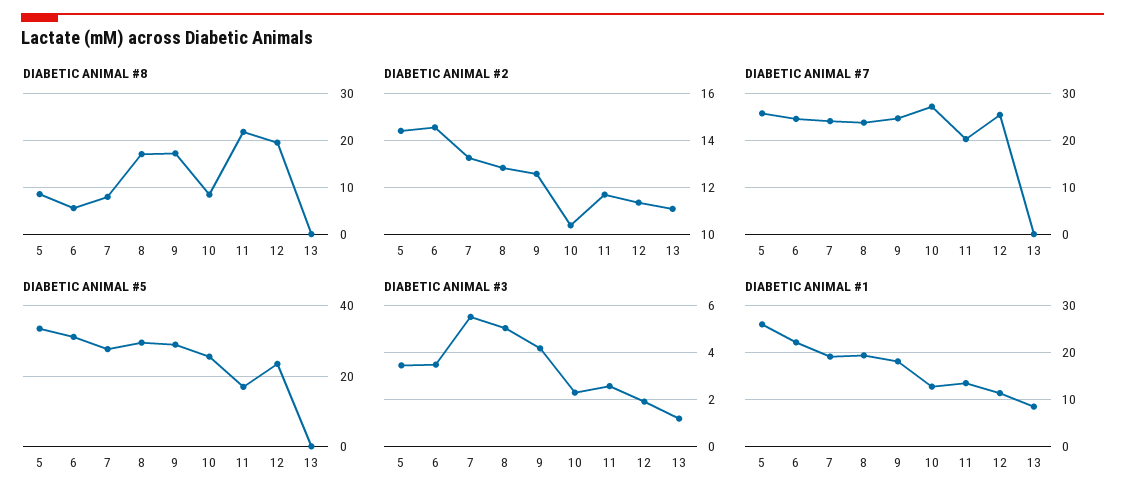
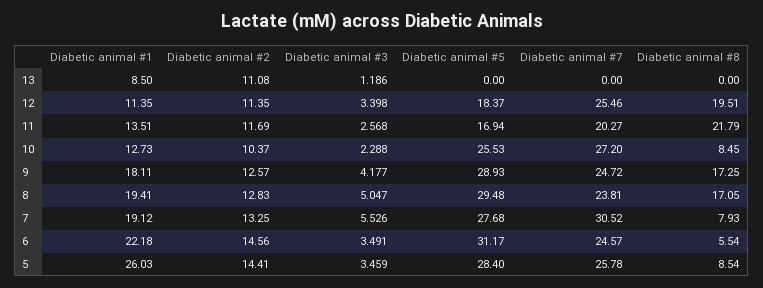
DIABETIC ANIMAL #7, 7: 24 -> 30.52
DIABETIC ANIMAL #5, 5: 34 -> 28.4
DIABETIC ANIMAL #5, 12: 24 -> 18.37
DIABETIC ANIMAL #3, 12: 2 -> 3.398

